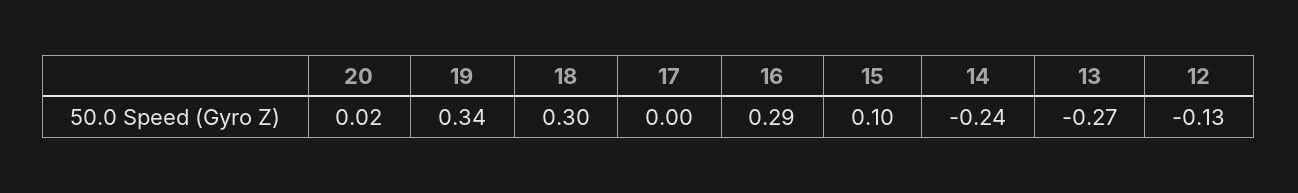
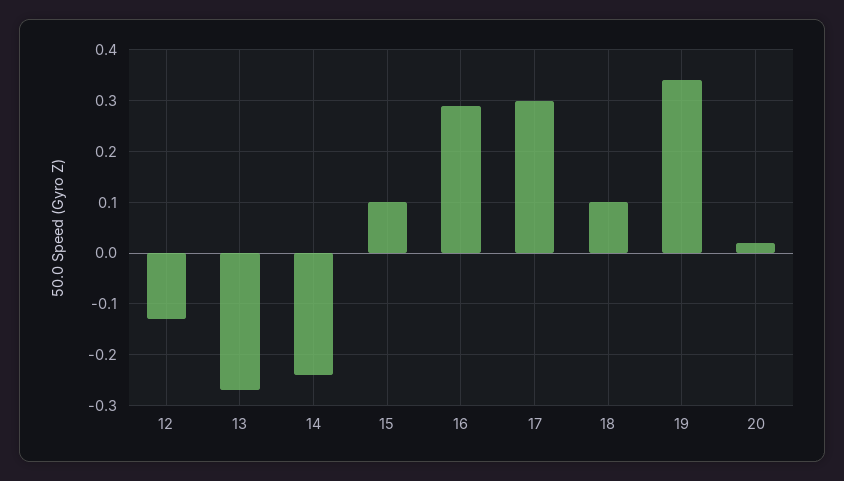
18: 0.3 -> 0.1
17: 0 -> 0.3

